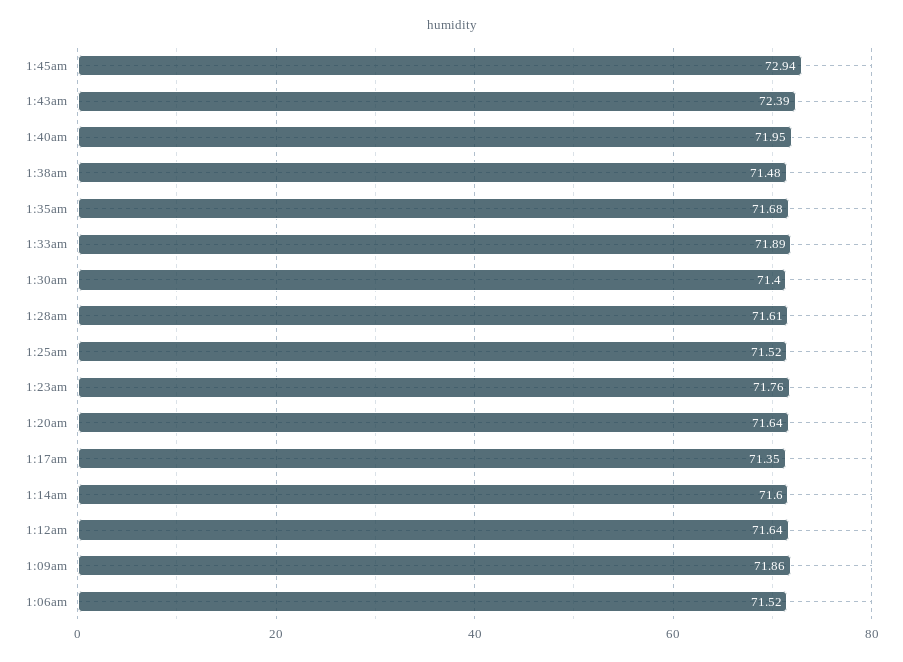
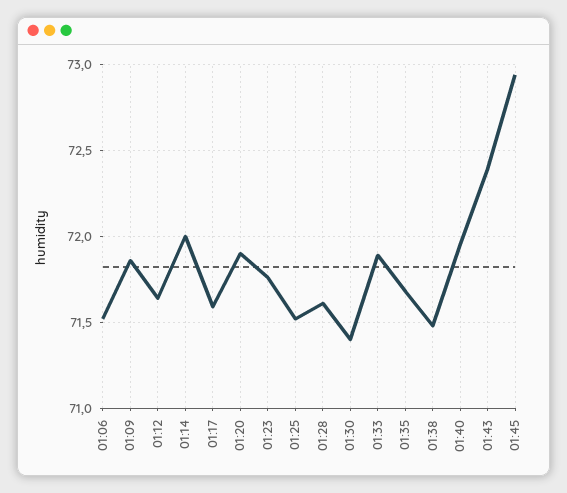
1:20am: 71.64 -> 71.9
1:17am: 71.35 -> 71.6
1:14am: 71.6 -> 72

